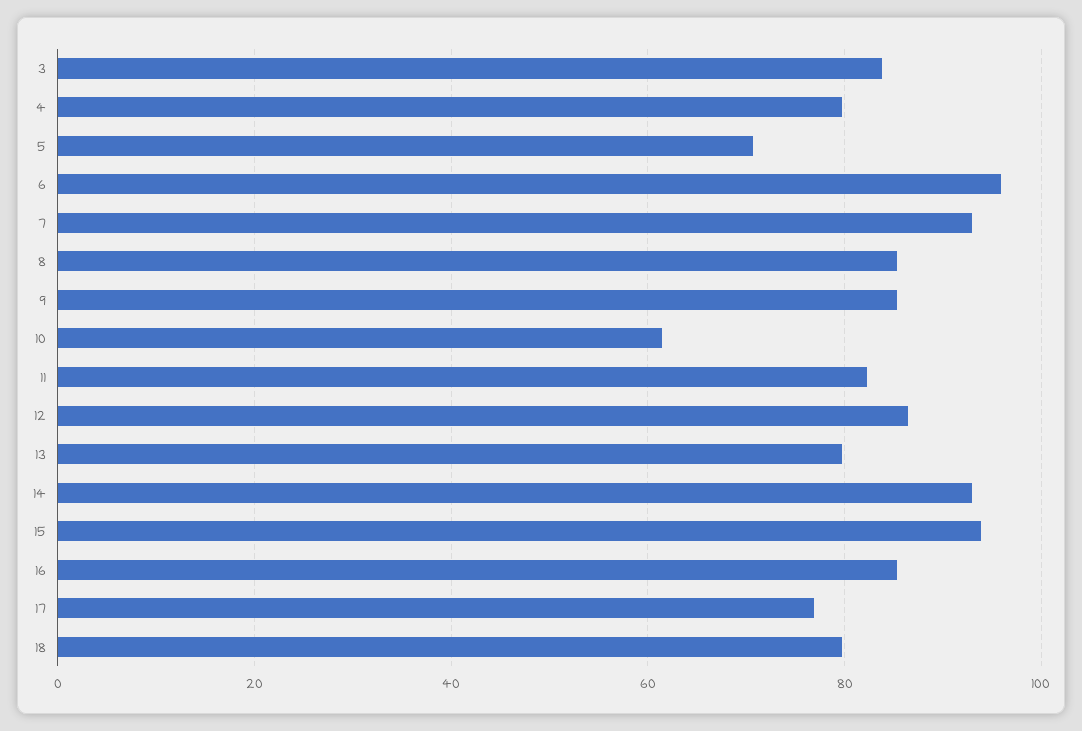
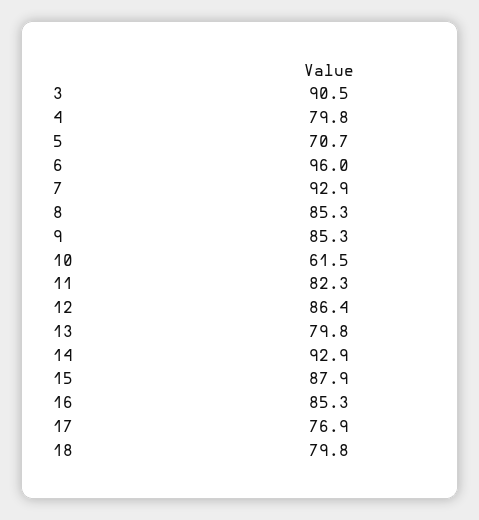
3: 84 -> 90.5
15: 94 -> 87.9

